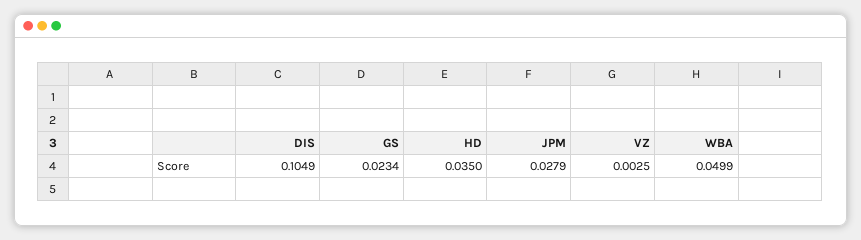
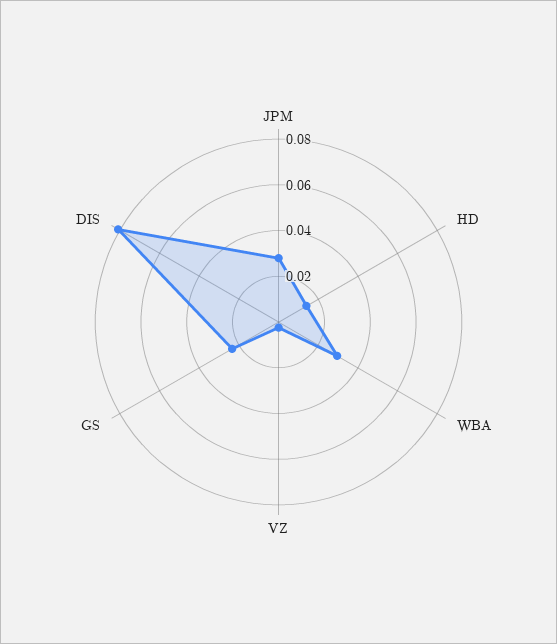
DIS: 0.1049 -> 0.08
HD: 0.035 -> 0.015
WBA: 0.0499 -> 0.03

